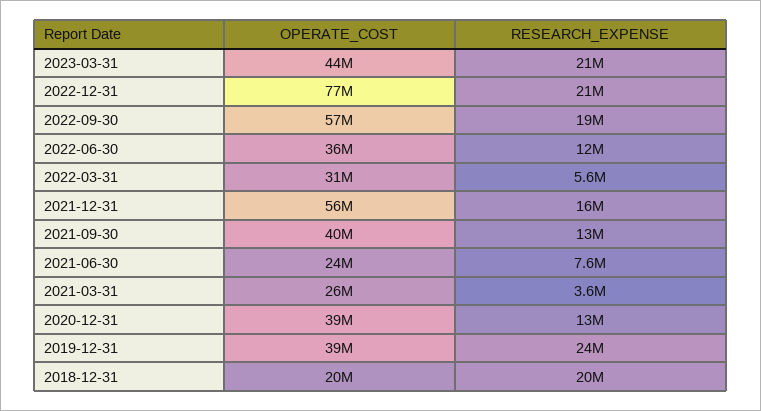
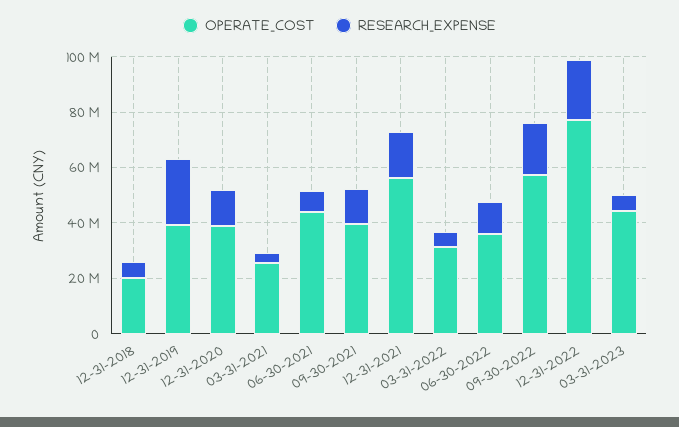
RESEARCH_EXPENSE, 2023-03-31: 21000000 -> 5000000
OPERATE_COST, 2021-06-30: 24000000 -> 45000000
RESEARCH_EXPENSE, 2018-12-31: 20000000 -> 5000000

